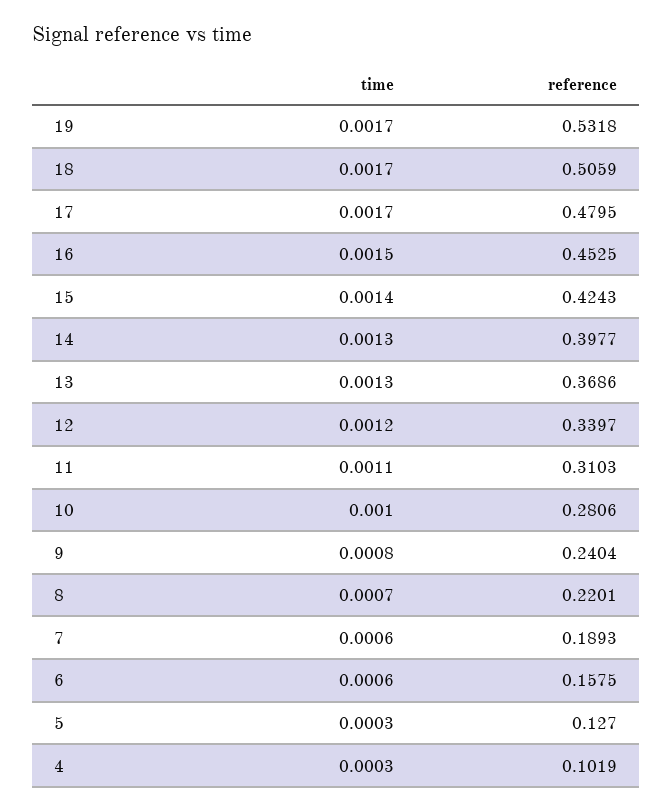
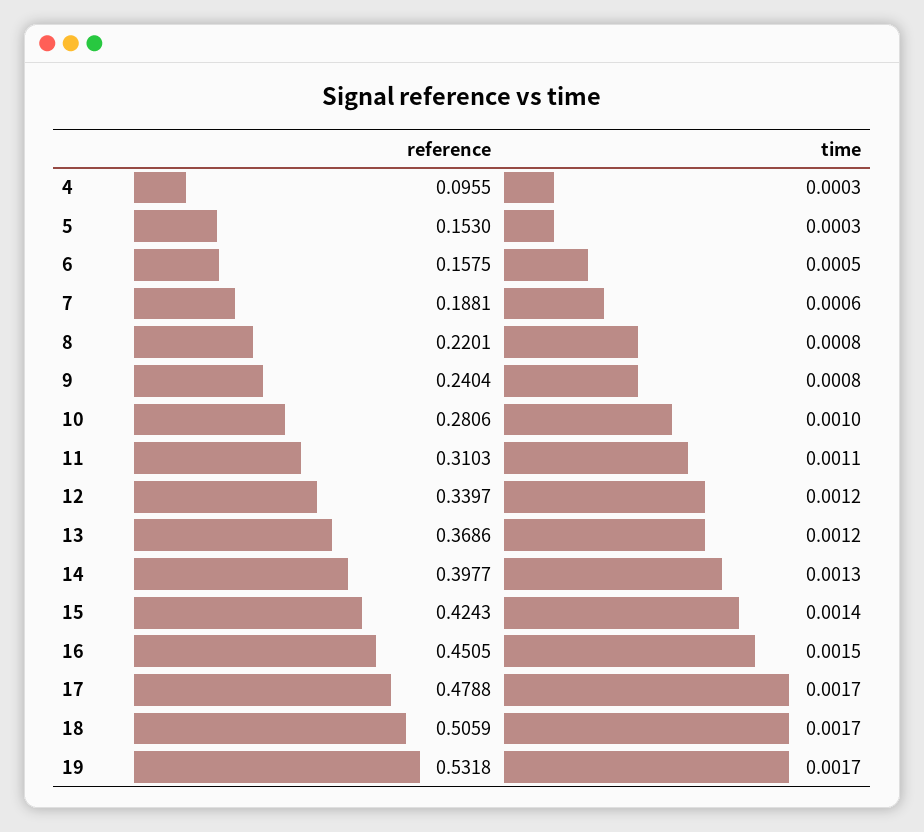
reference, 17: 0.4795 -> 0.4788
reference, 16: 0.4525 -> 0.4505
time, 13: 0.0013 -> 0.0012
time, 8: 0.0007 -> 0.0008
reference, 7: 0.1893 -> 0.1881
time, 6: 0.0006 -> 0.0005
reference, 5: 0.127 -> 0.153
reference, 4: 0.1019 -> 0.0955

